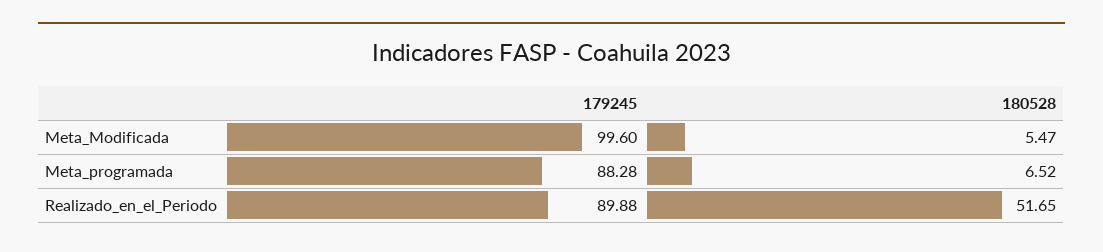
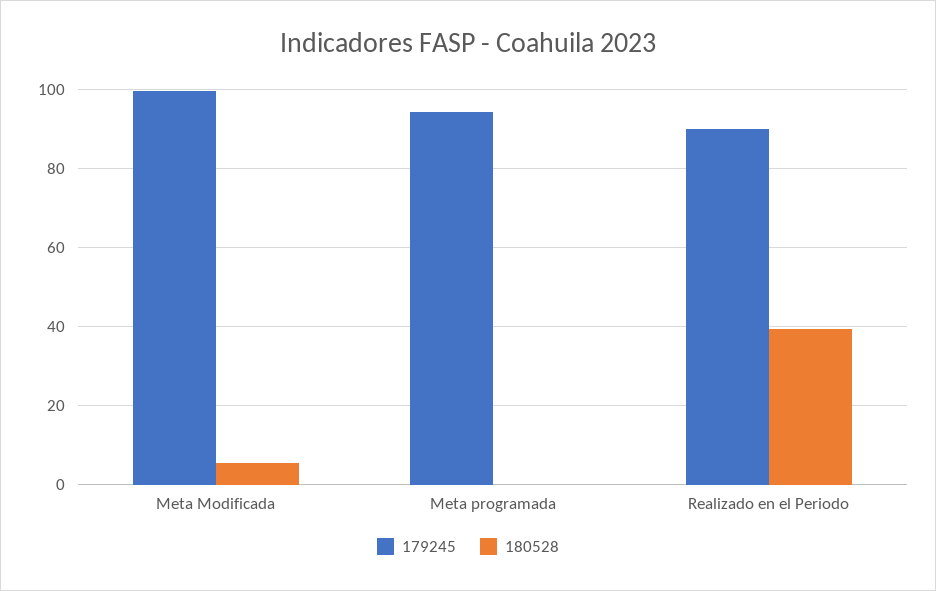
179245, Meta_programada: 88.28 -> 94
180528, Meta_programada: 6.52 -> 0
180528, Realizado_en_el_Periodo: 51.65 -> 40

